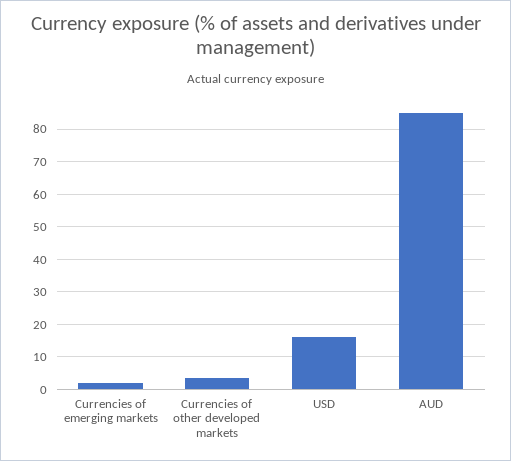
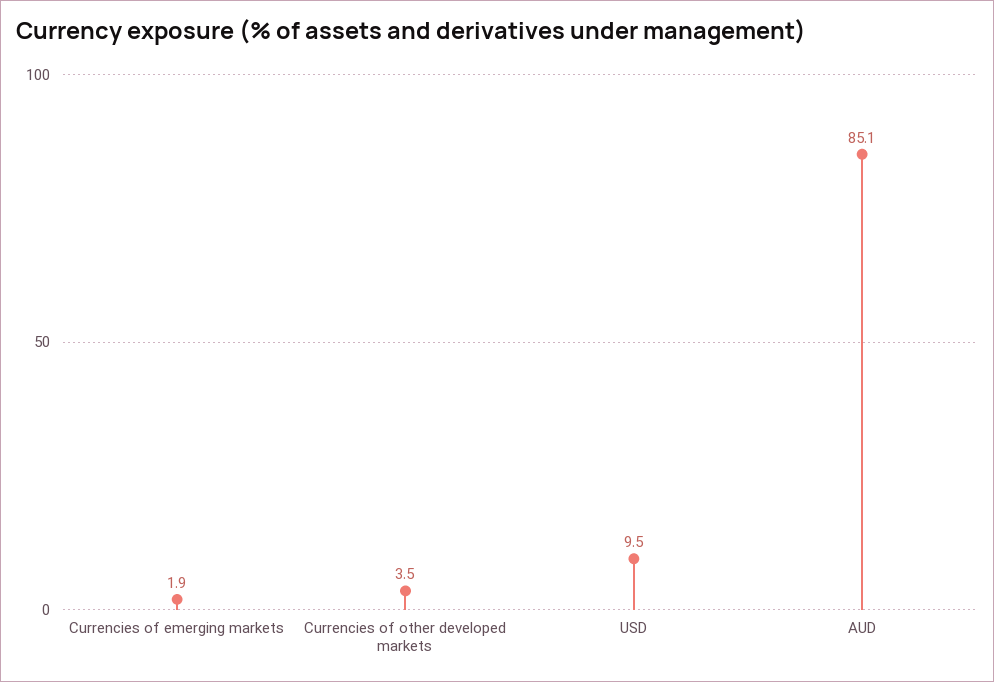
USD: 16 -> 9.5

